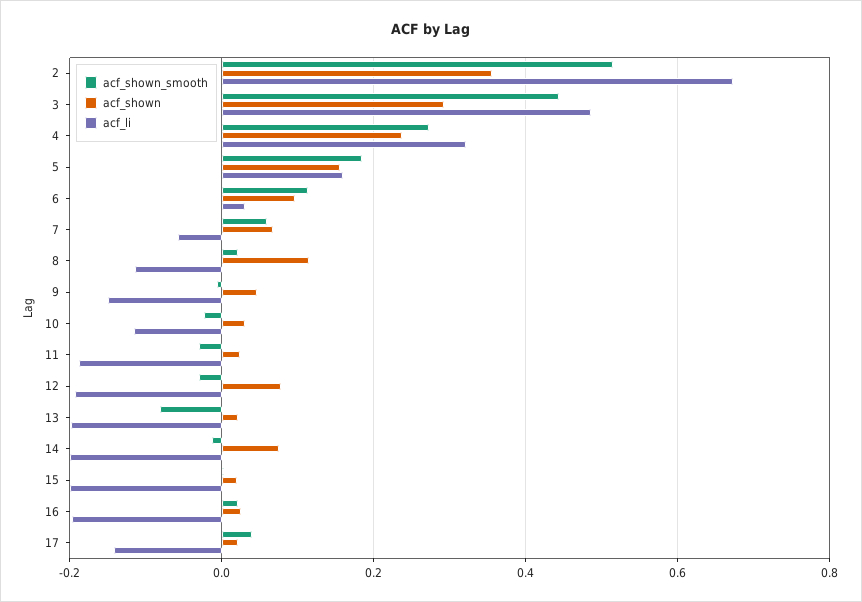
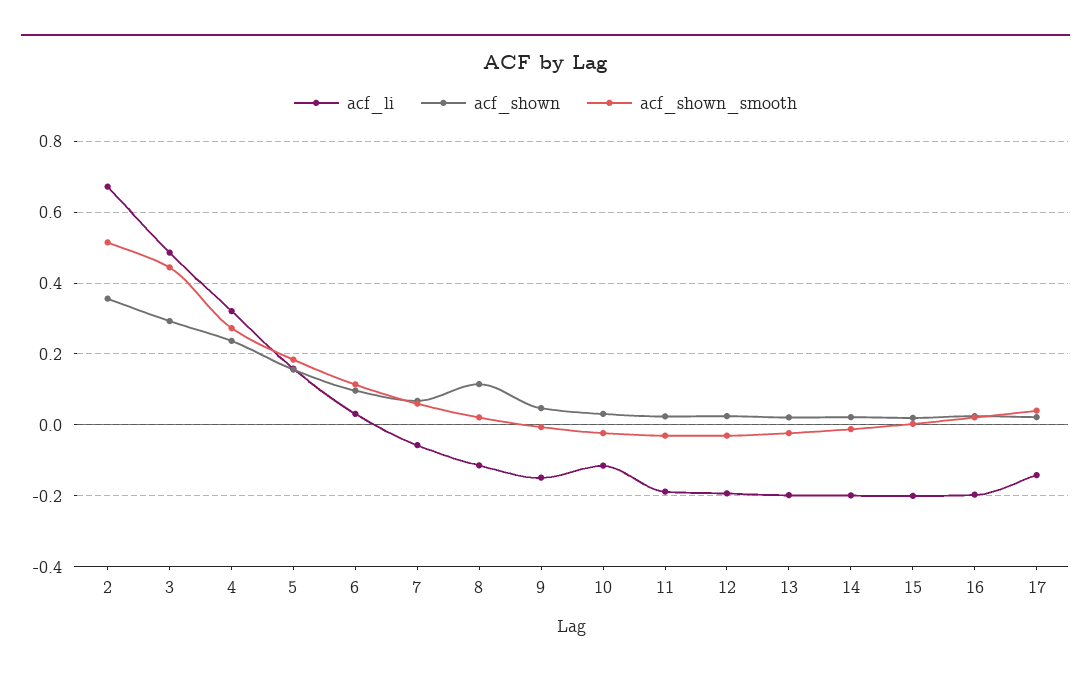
acf_shown, 12: 0.08 -> 0.02
acf_shown_smooth, 13: -0.08 -> -0.02
acf_shown, 14: 0.08 -> 0.02

